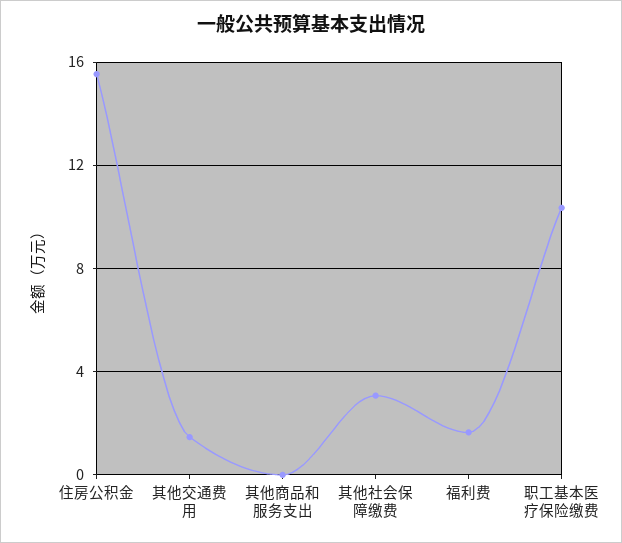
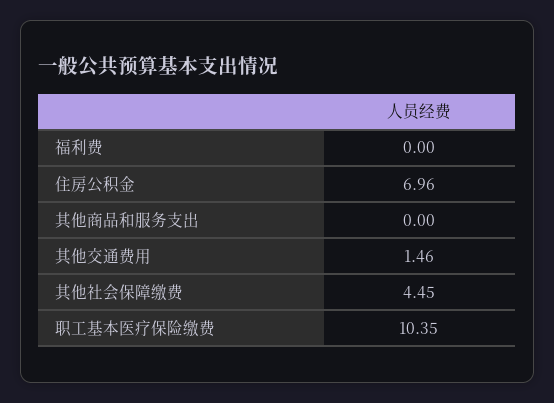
住房公积金: 15.5 -> 6.96
其他社会保障缴费: 3 -> 4.45
福利费: 1.5 -> 0

